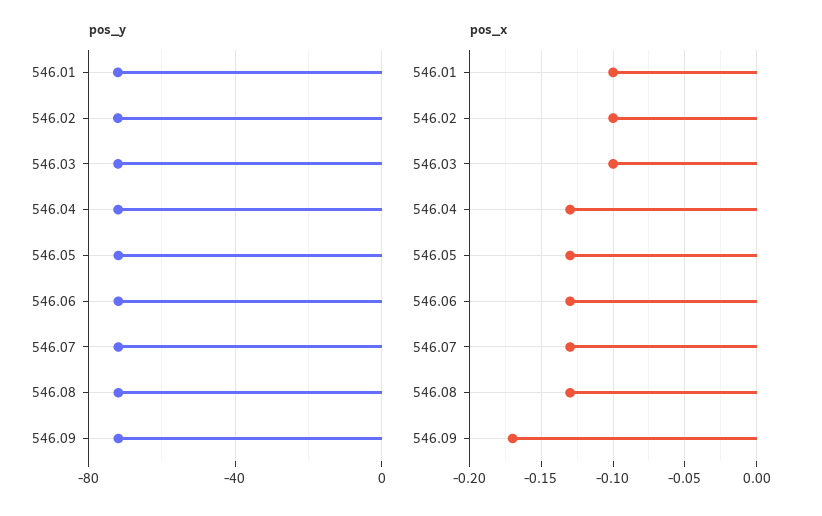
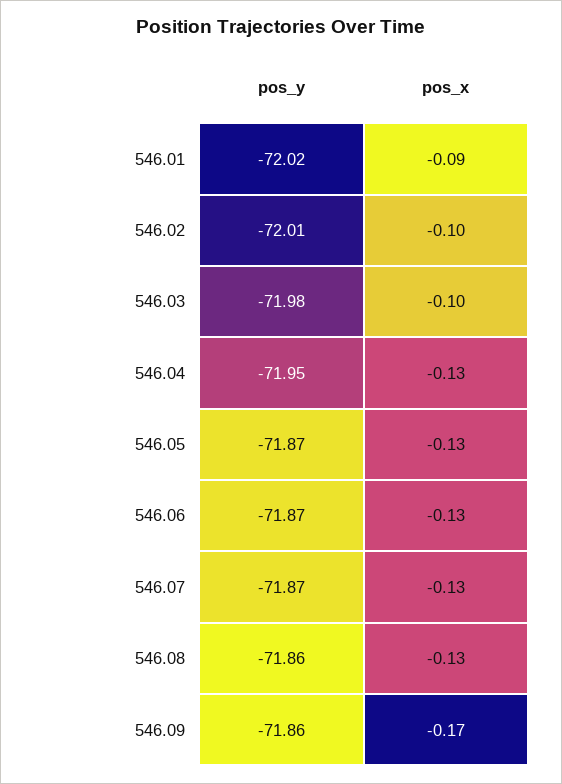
pos_x, 546.01: -0.1 -> -0.09

